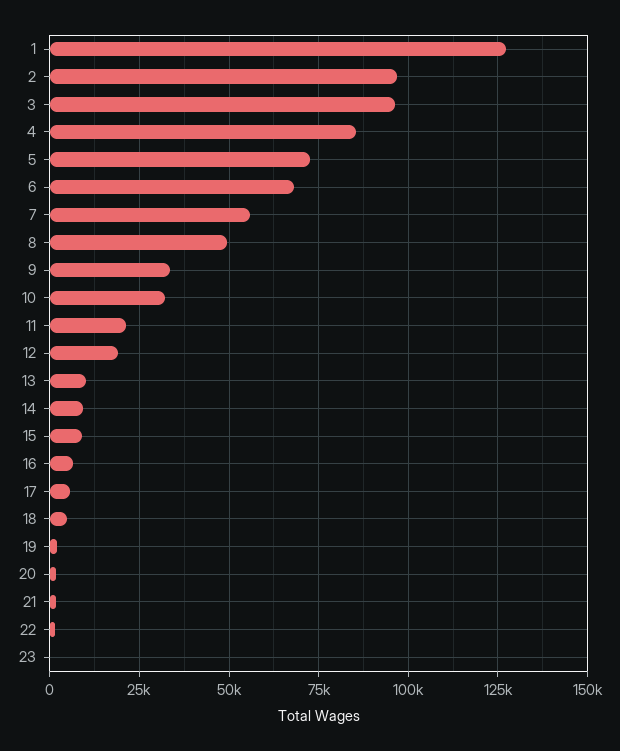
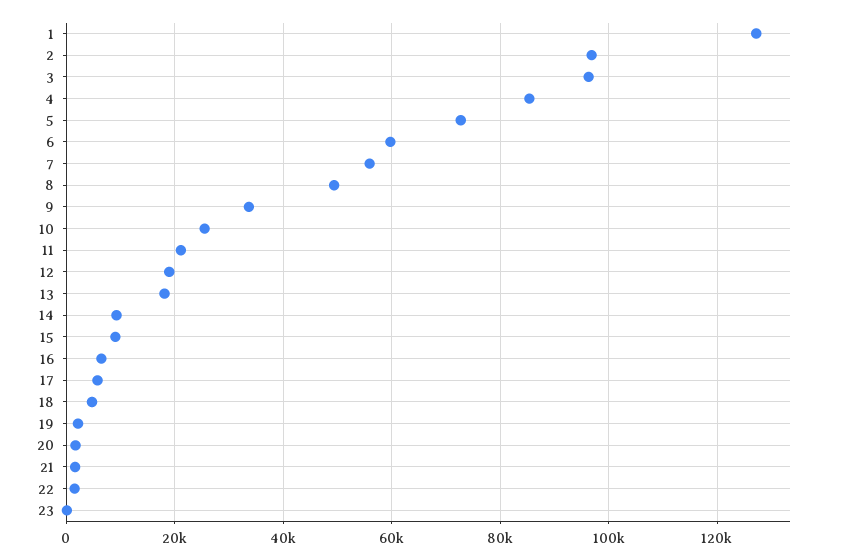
6: 67500 -> 60000
10: 32500 -> 26000
13: 10000 -> 18000

